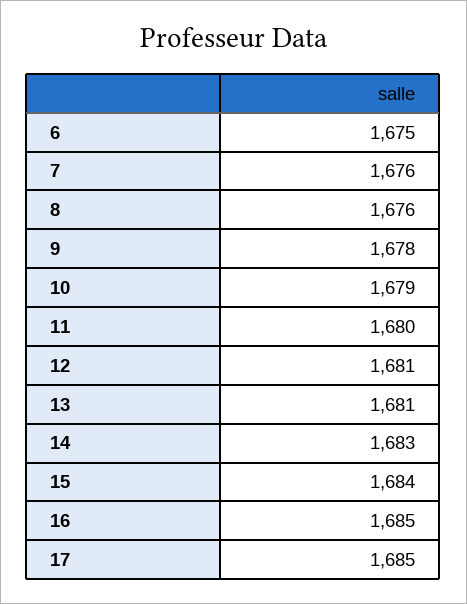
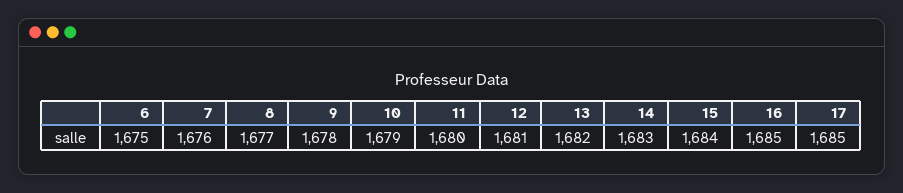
8: 1676 -> 1677
13: 1681 -> 1682

